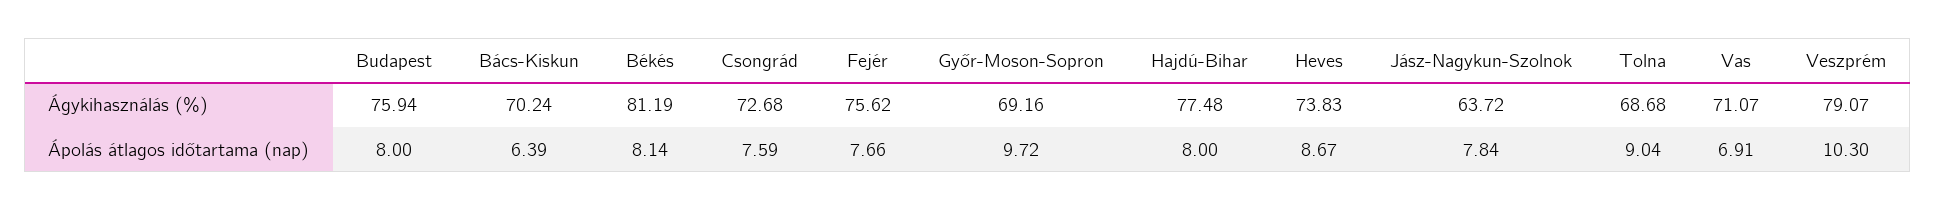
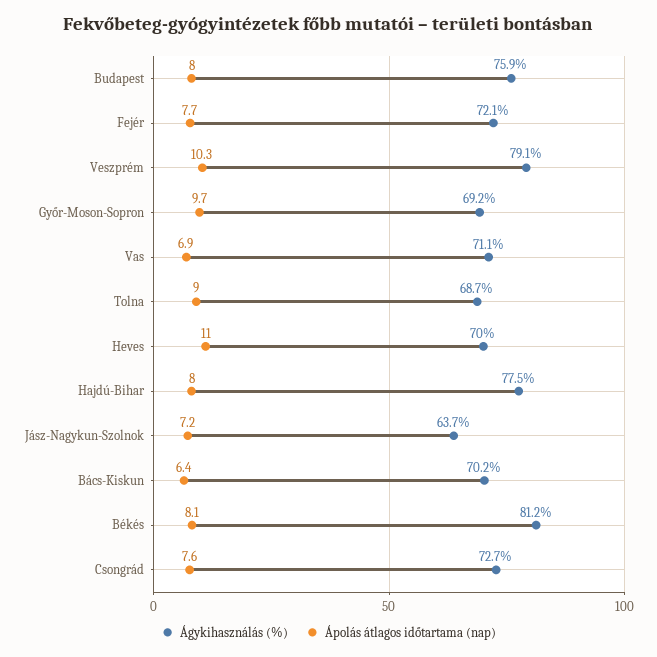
Ágykihasználás (%), Fejér: 75.62 -> 72.1
Ágykihasználás (%), Heves: 73.83 -> 70
Ápolás átlagos időtartama (nap), Heves: 8.67 -> 11
Ápolás átlagos időtartama (nap), Jász-Nagykun-Szolnok: 7.84 -> 7.2

